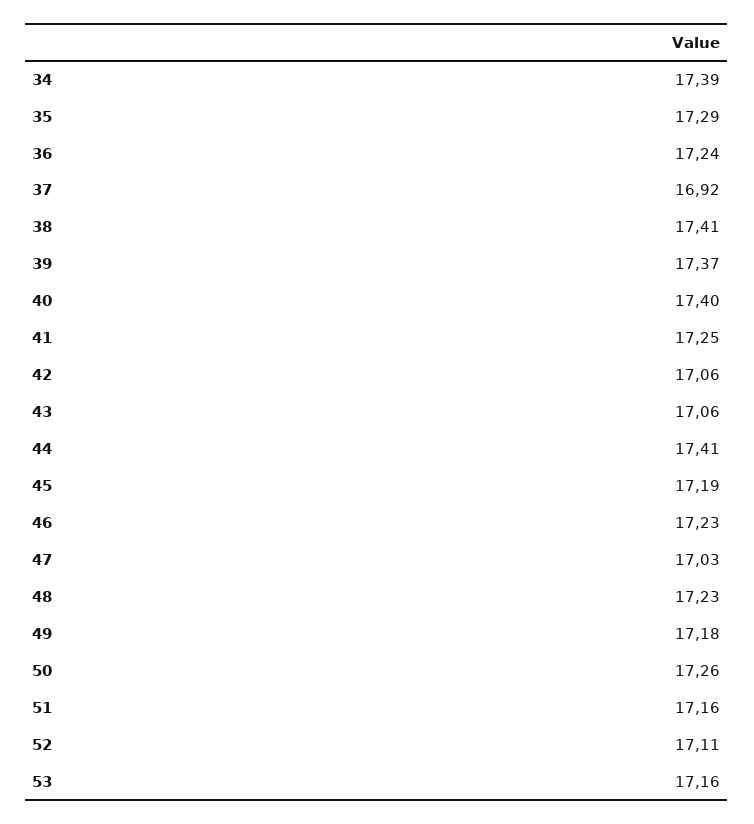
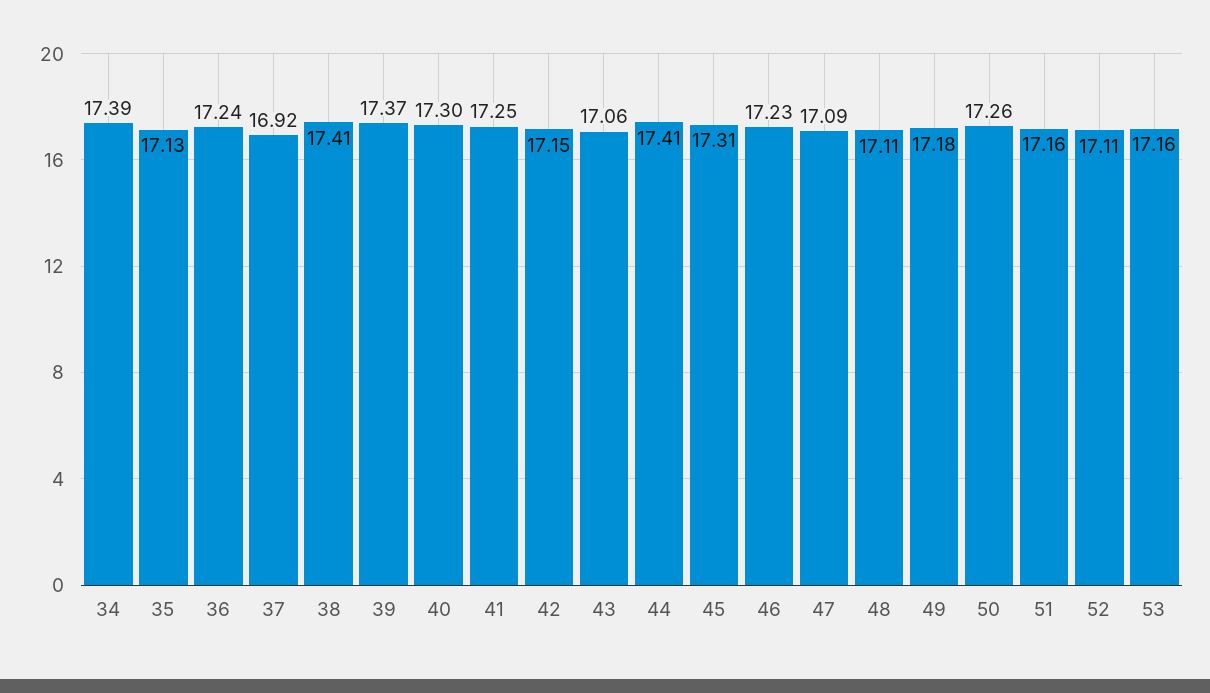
35: 17.29 -> 17.13
40: 17.4 -> 17.3
42: 17.06 -> 17.15
45: 17.19 -> 17.31
47: 17.03 -> 17.09
48: 17.23 -> 17.11

